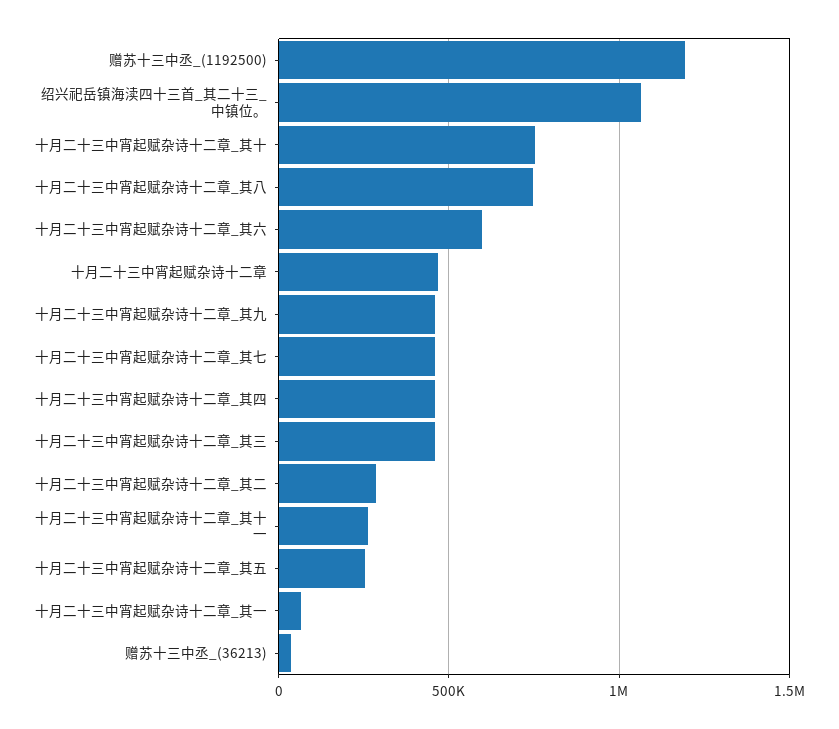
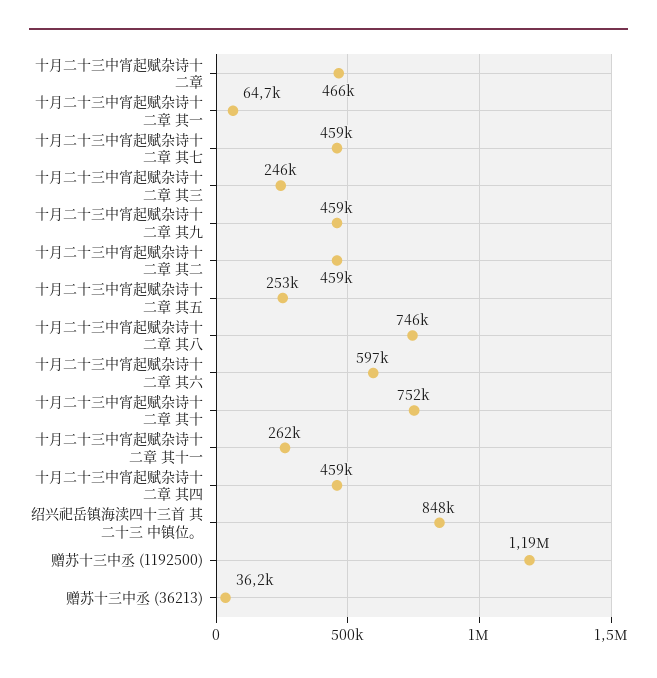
绍兴祀岳镇海渎四十三首_其二十三_中镇位。: 1050000 -> 848000
十月二十三中宵起赋杂诗十二章_其三: 450000 -> 246000
十月二十三中宵起赋杂诗十二章_其二: 300000 -> 459000

